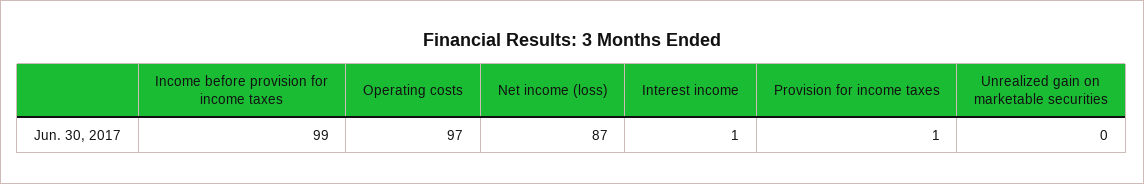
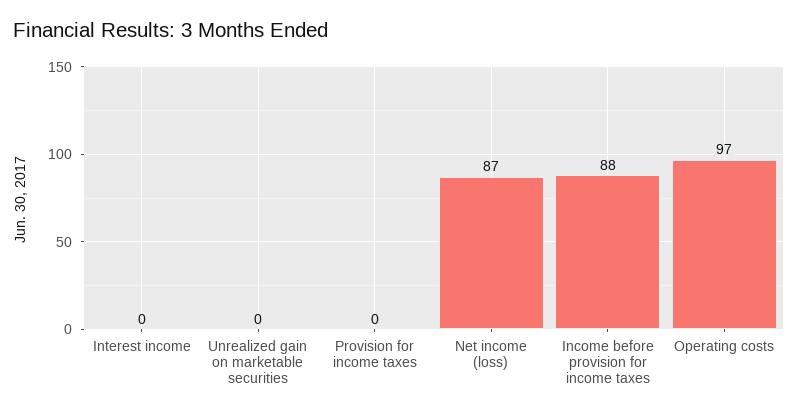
Income before provision for income taxes: 99 -> 88
Interest income: 1 -> 0
Provision for income taxes: 1 -> 0

